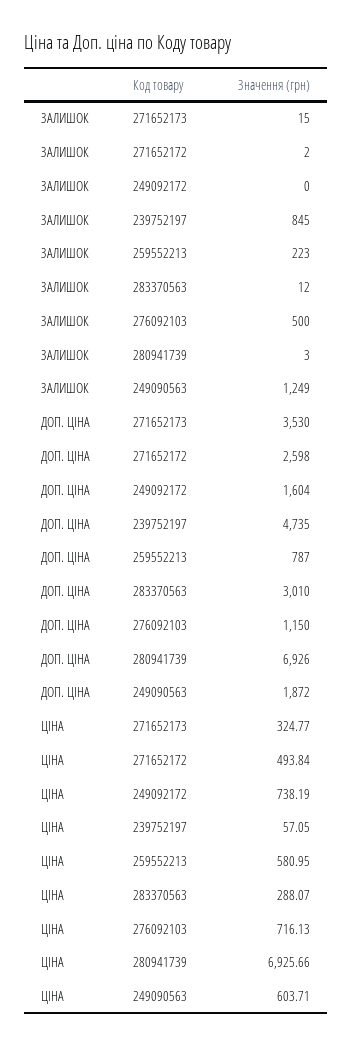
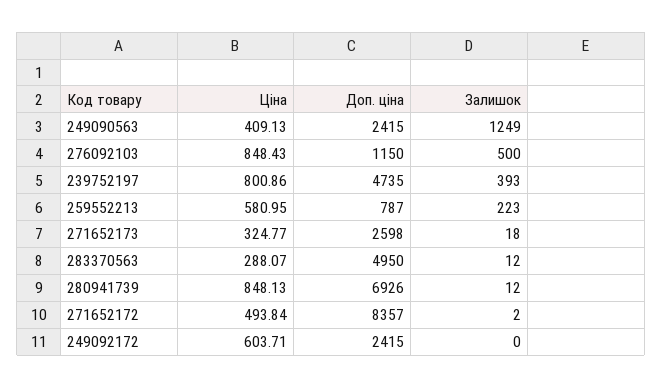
ЗАЛИШОК, 271652173: 15 -> 18
ЗАЛИШОК, 239752197: 845 -> 393
ЗАЛИШОК, 280941739: 3 -> 12
ДОП. ЦІНА, 271652173: 3530 -> 2598
ДОП. ЦІНА, 271652172: 2598 -> 8357
ДОП. ЦІНА, 249092172: 1604 -> 2415
ДОП. ЦІНА, 283370563: 3010 -> 4950
ДОП. ЦІНА, 249090563: 1872 -> 2415
ЦІНА, 249092172: 738.19 -> 603.71
ЦІНА, 239752197: 57.05 -> 800.86
ЦІНА, 276092103: 716.13 -> 848.43
ЦІНА, 280941739: 6925.66 -> 848.13
ЦІНА, 249090563: 603.71 -> 409.13

